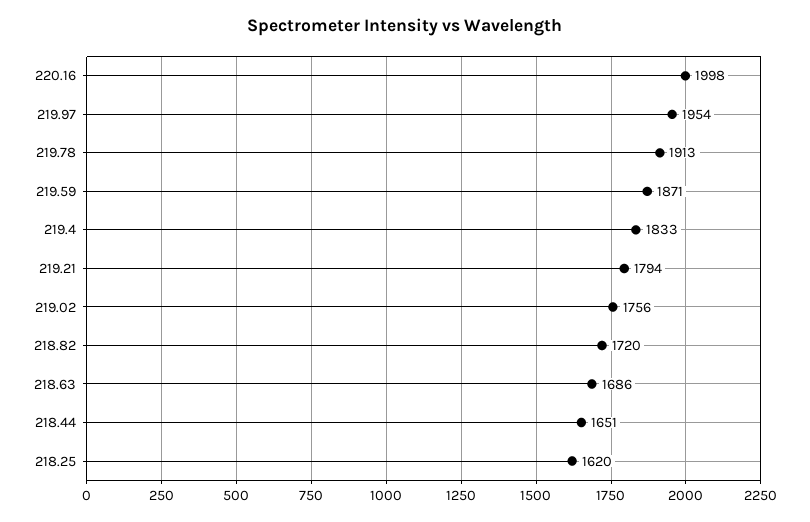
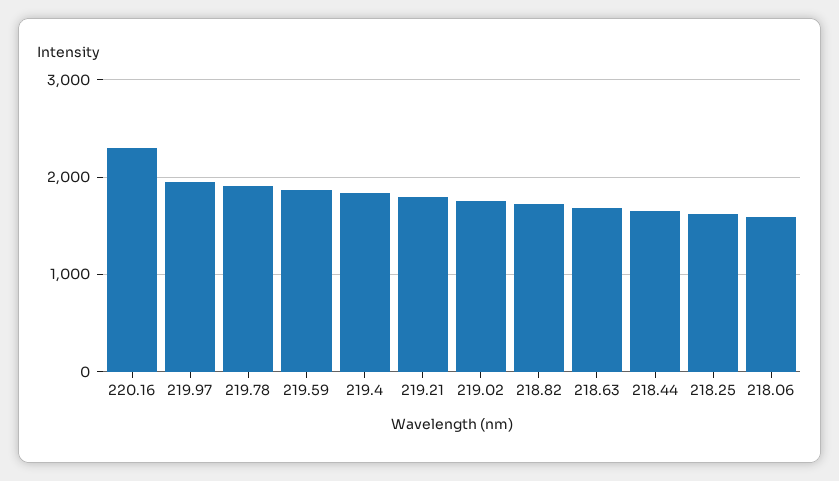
220.16: 1998 -> 2300
218.06: none -> 1600

